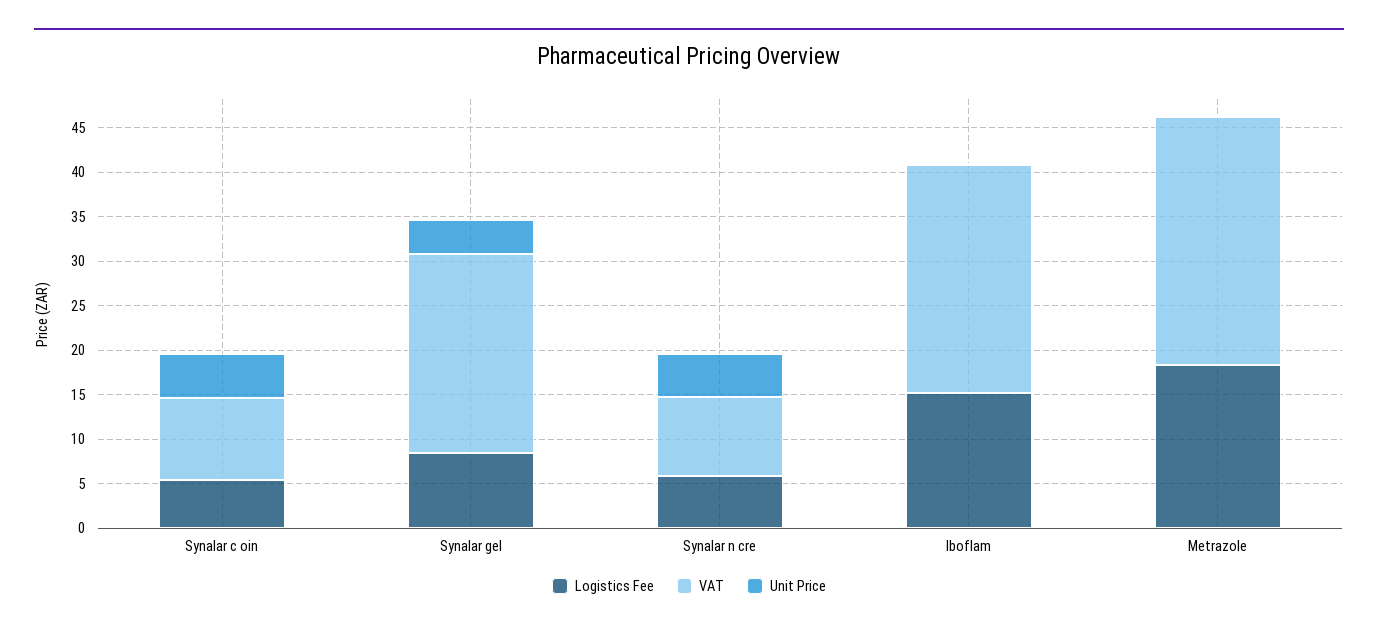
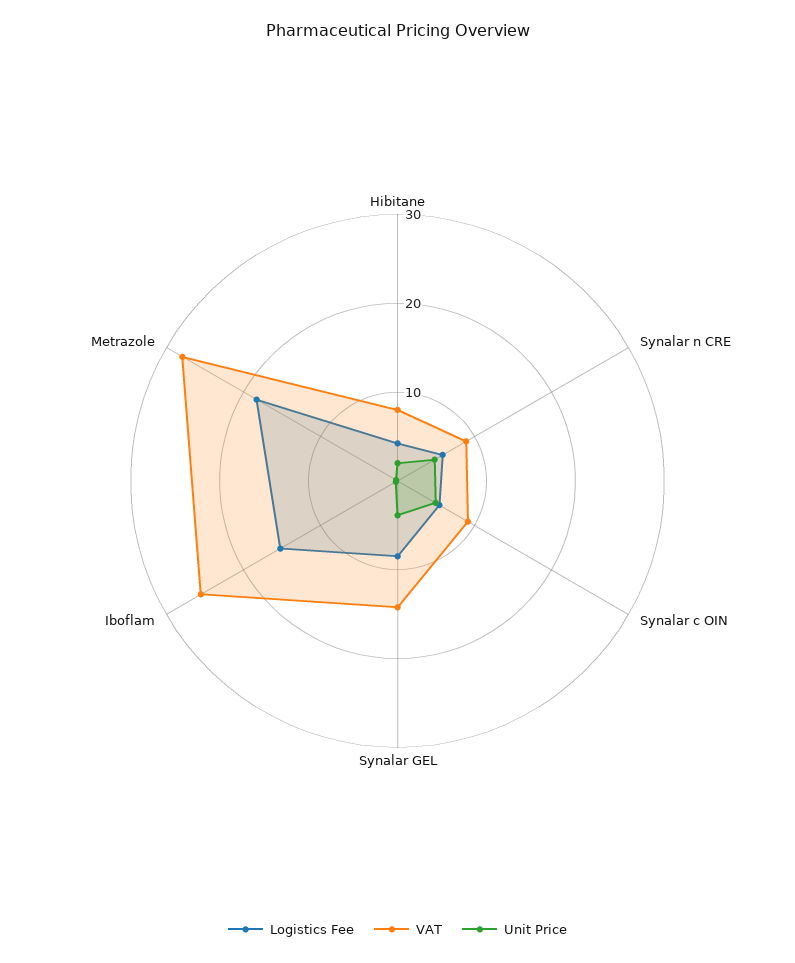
VAT, Synalar gel: 22 -> 14
Logistics Fee, Hibitane: none -> 4
VAT, Hibitane: none -> 8
Unit Price, Hibitane: none -> 2

